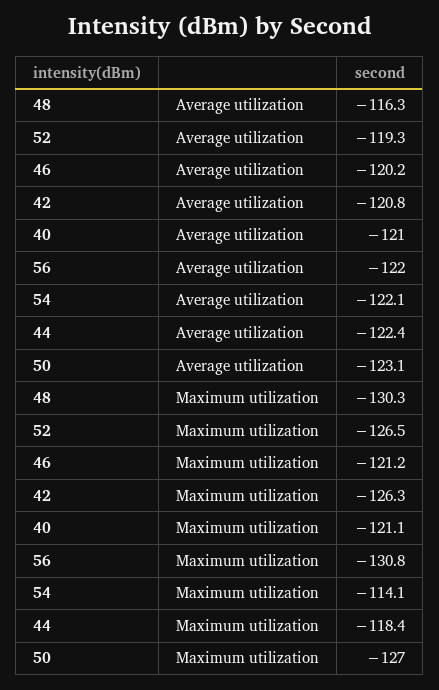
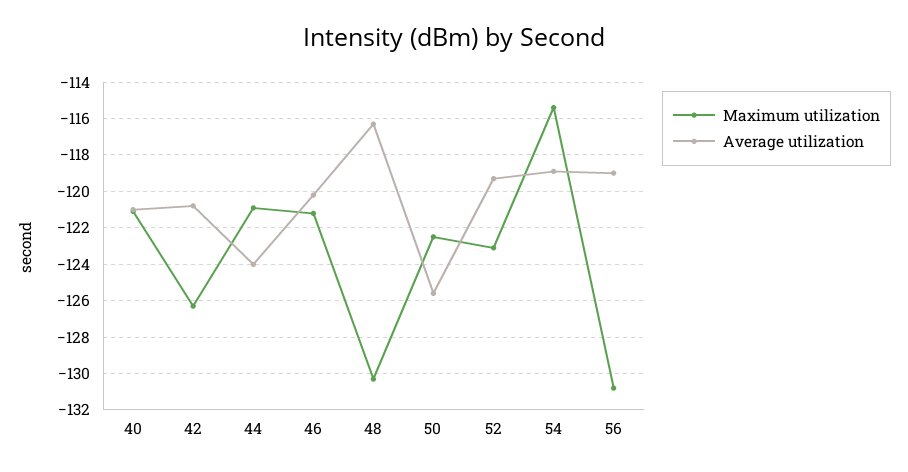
Average utilization, 56: -122 -> -119
Average utilization, 54: -122.1 -> -119
Average utilization, 44: -122.4 -> -124
Average utilization, 50: -123.1 -> -125.5
Maximum utilization, 52: -126.5 -> -123
Maximum utilization, 54: -114.1 -> -115.5
Maximum utilization, 44: -118.4 -> -121
Maximum utilization, 50: -127 -> -122.5

